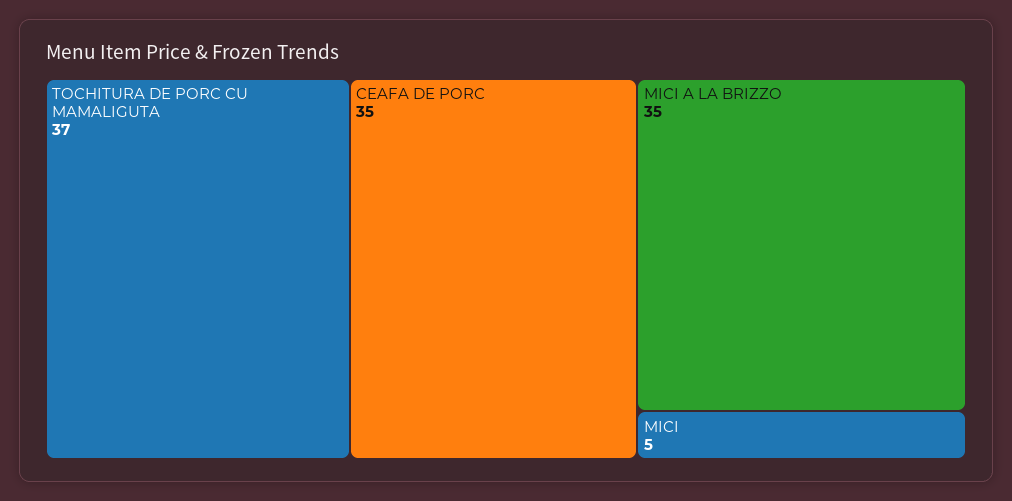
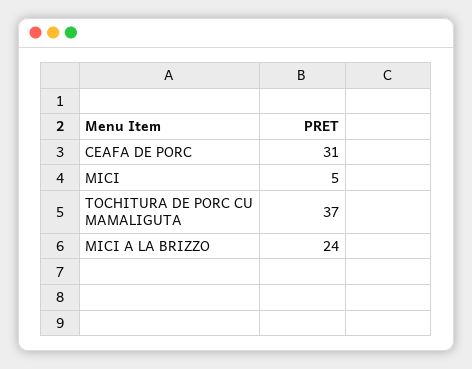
CEAFA DE PORC: 35 -> 31
MICI A LA BRIZZO: 35 -> 24

